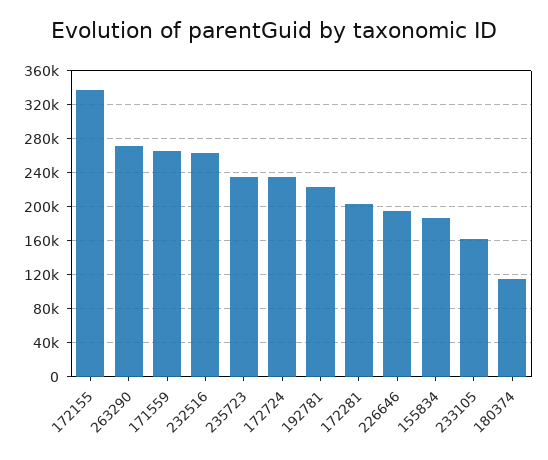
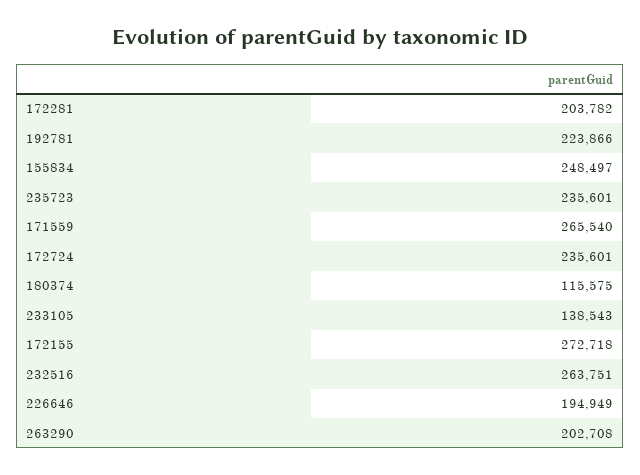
172155: 340000 -> 272718
263290: 270000 -> 202708
155834: 190000 -> 248497
233105: 160000 -> 138543

